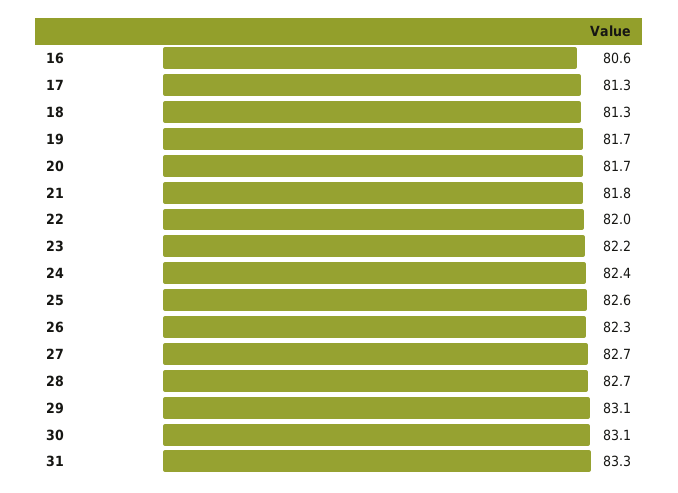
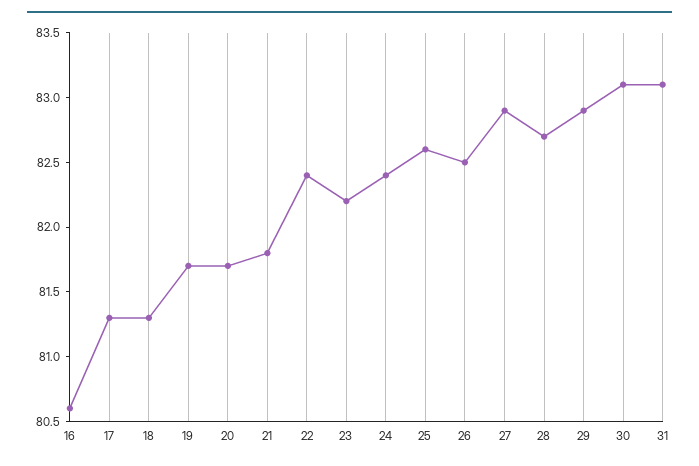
22: 82 -> 82.4
26: 82.3 -> 82.5
27: 82.7 -> 82.9
29: 83.1 -> 82.9
31: 83.3 -> 83.1

